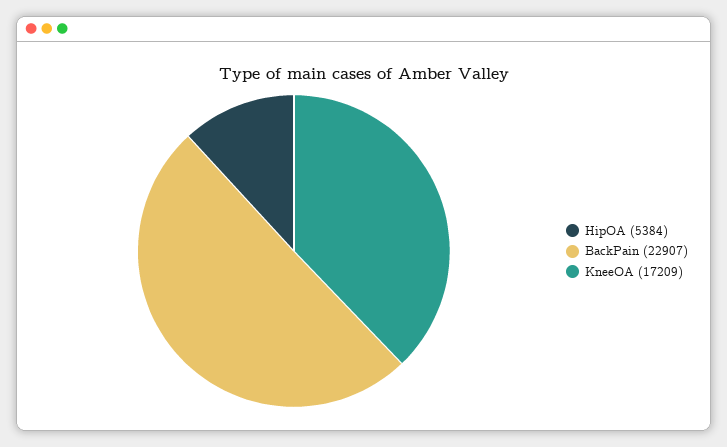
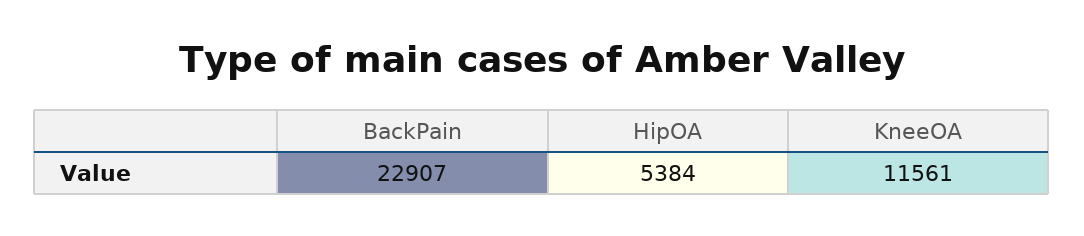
KneeOA: 17209 -> 11561

